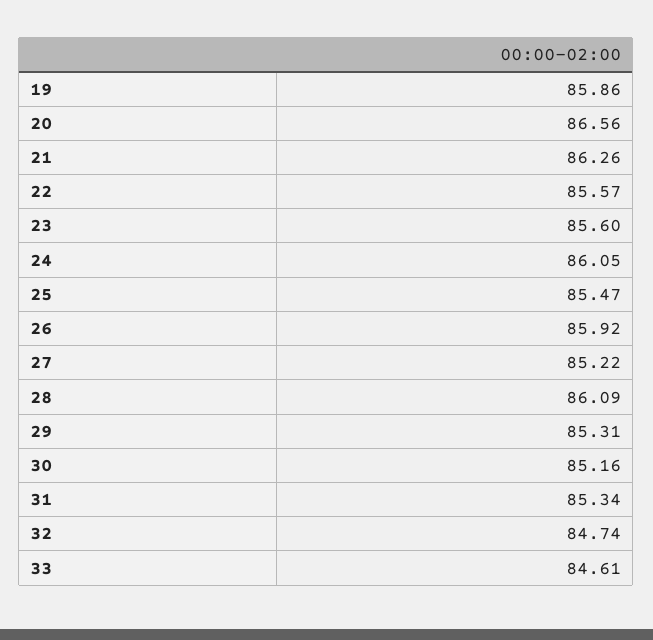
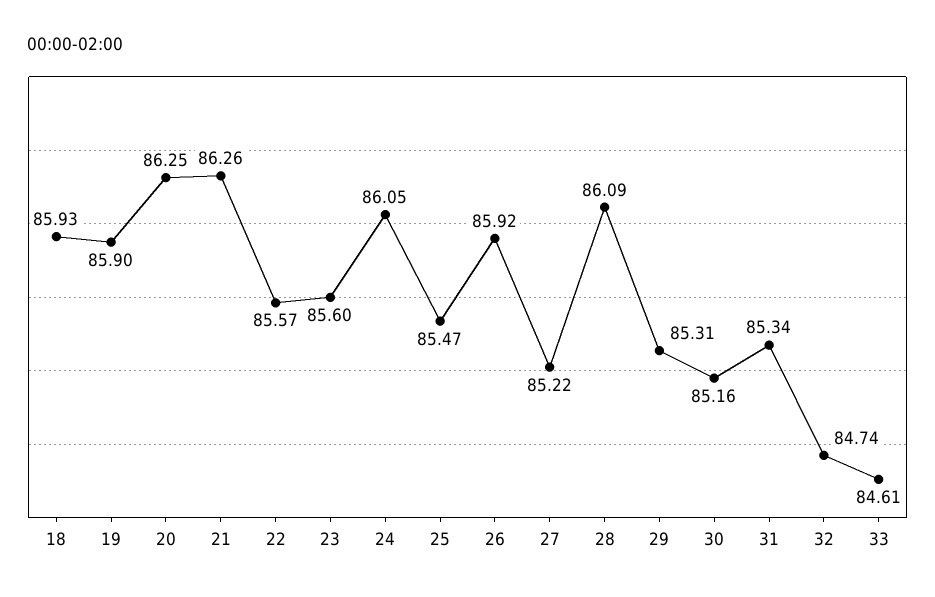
19: 85.86 -> 85.9
20: 86.56 -> 86.25
18: none -> 85.93

